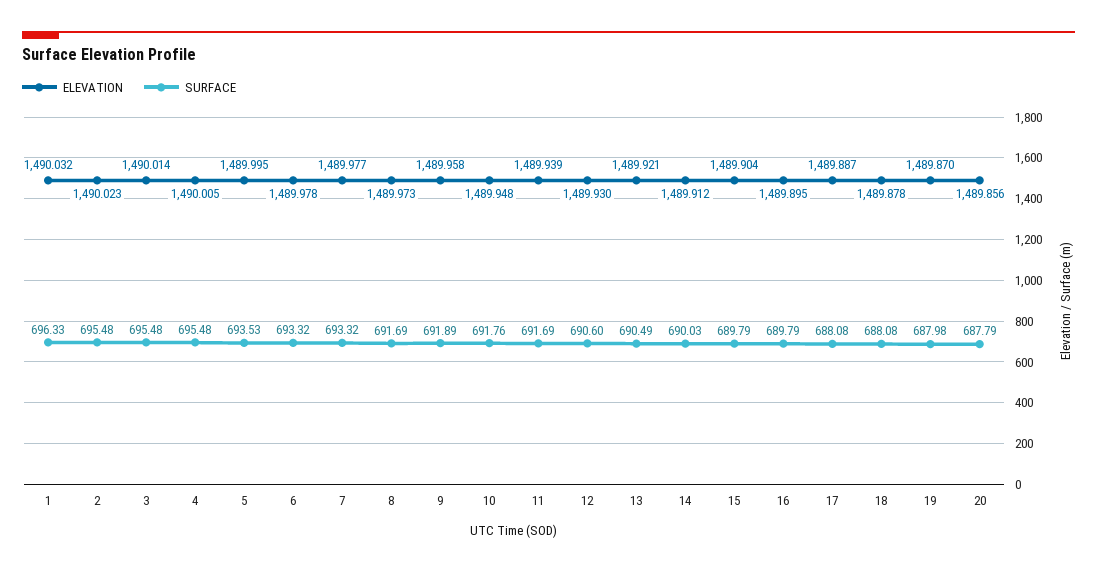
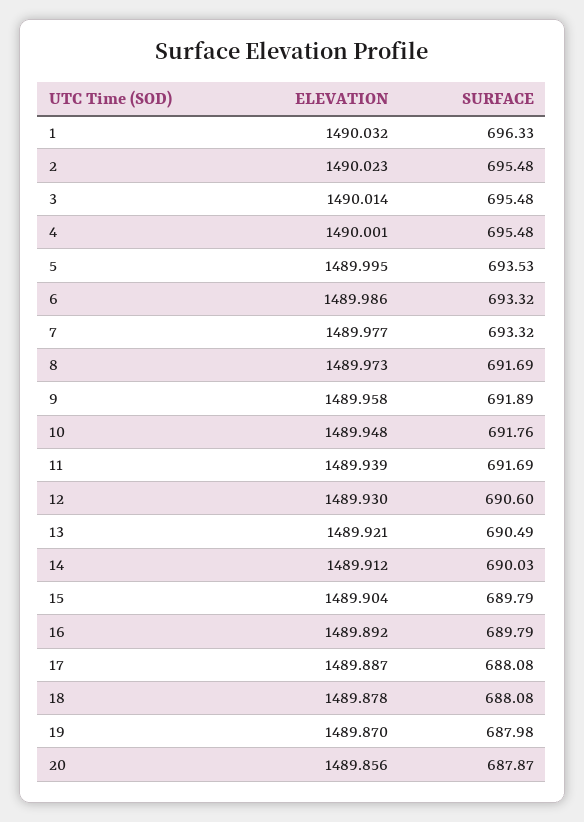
ELEVATION, 4: 1490.005 -> 1490.001
ELEVATION, 6: 1489.978 -> 1489.986
ELEVATION, 16: 1489.895 -> 1489.892
SURFACE, 20: 687.79 -> 687.87

